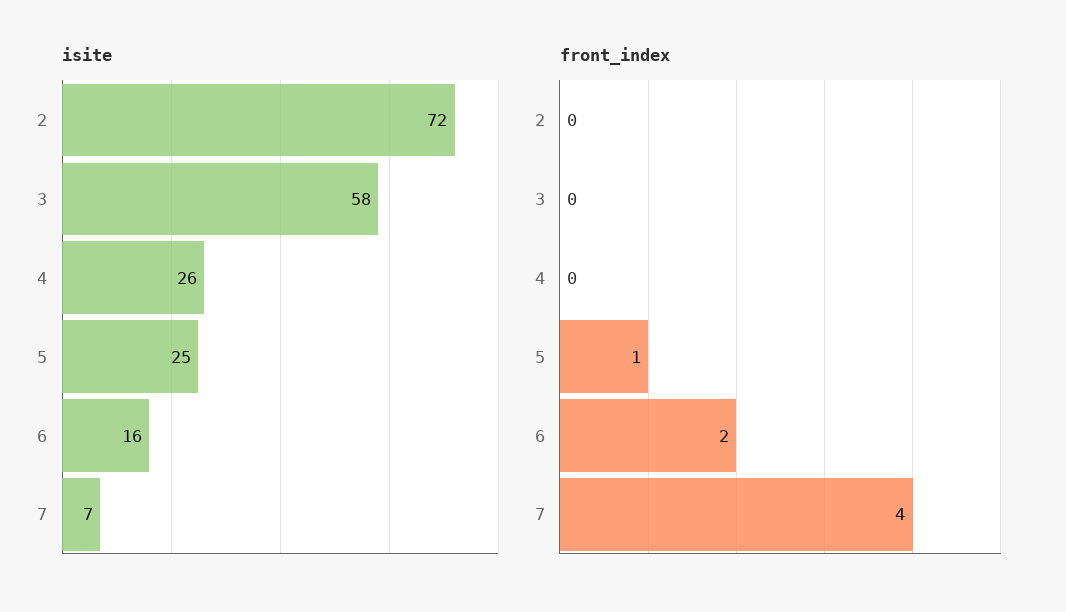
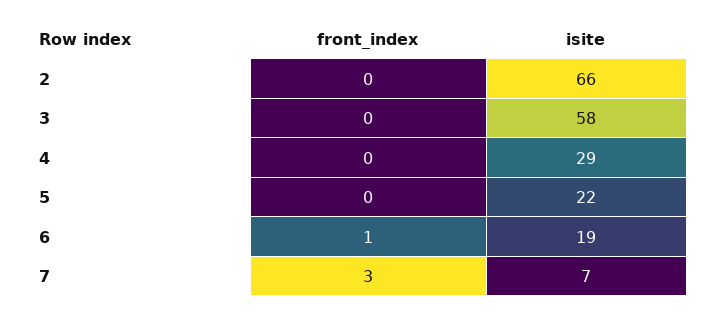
isite, 2: 72 -> 66
isite, 4: 26 -> 29
isite, 5: 25 -> 22
isite, 6: 16 -> 19
front_index, 5: 1 -> 0
front_index, 6: 2 -> 1
front_index, 7: 4 -> 3

